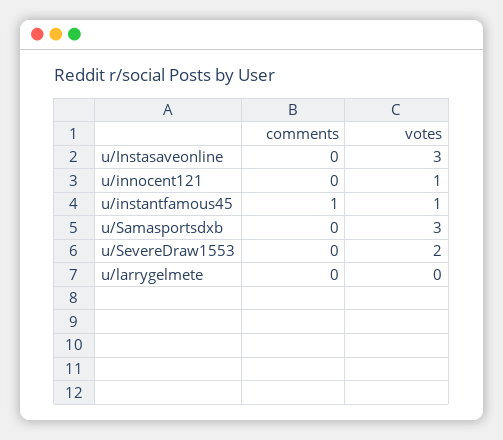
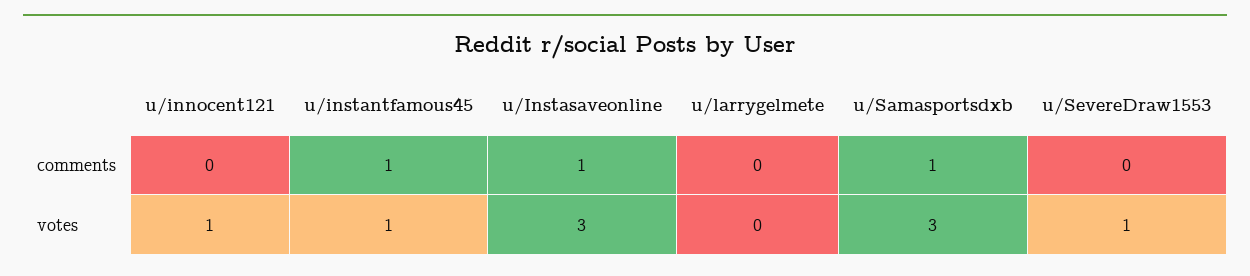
comments, u/Instasaveonline: 0 -> 1
comments, u/Samasportsdxb: 0 -> 1
votes, u/SevereDraw1553: 2 -> 1

